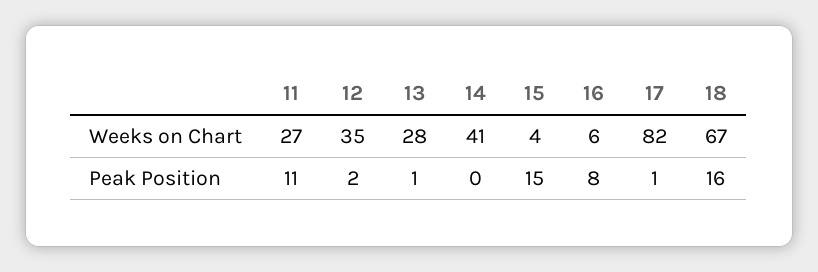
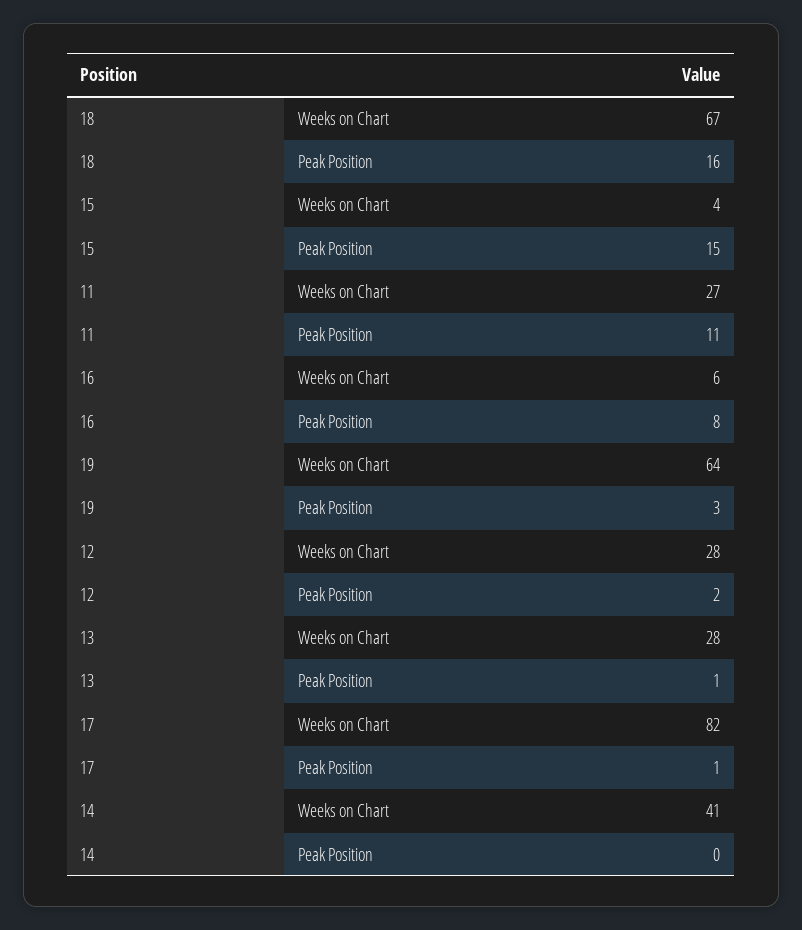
12, Weeks on Chart: 35 -> 28
19, Weeks on Chart: none -> 64
19, Peak Position: none -> 3

